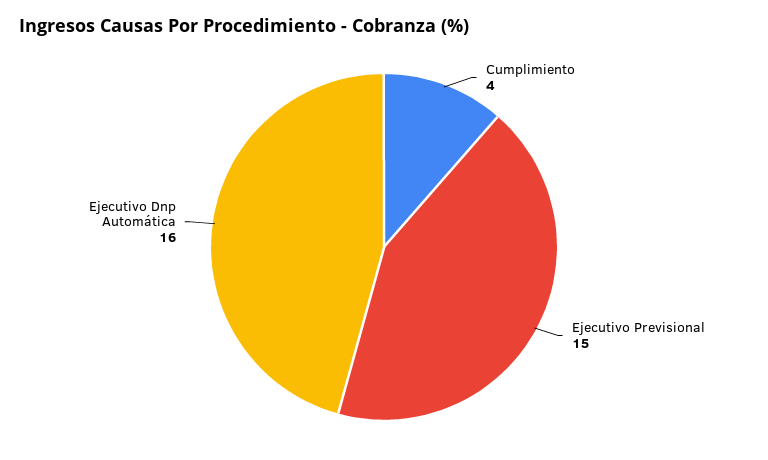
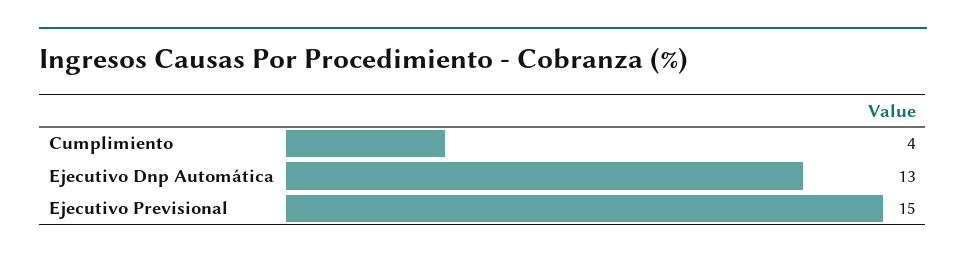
Ejecutivo Dnp Automática: 16 -> 13

